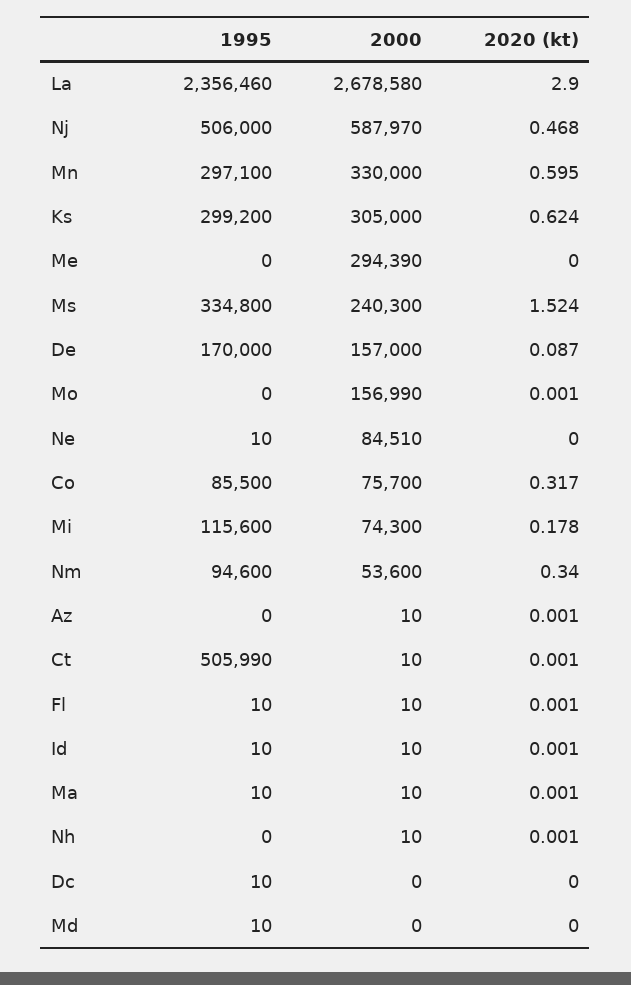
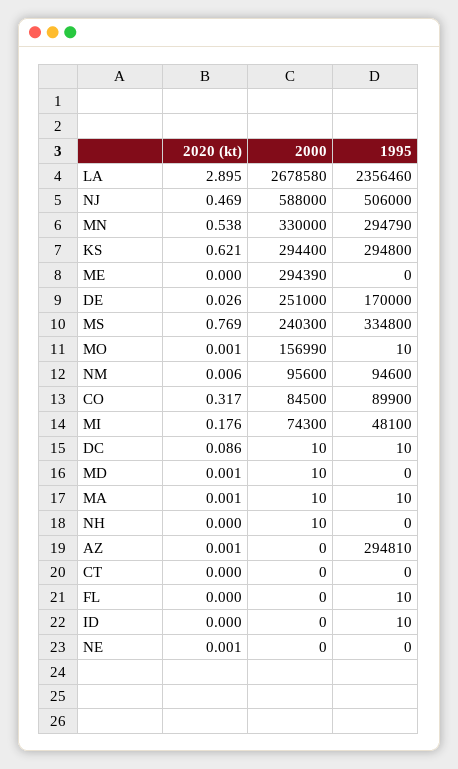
2020 (kt), La: 2.9 -> 2.895
2000, Nj: 587970 -> 588000
2020 (kt), Nj: 0.468 -> 0.469
1995, Mn: 297100 -> 294790
2020 (kt), Mn: 0.595 -> 0.538
1995, Ks: 299200 -> 294800
2000, Ks: 305000 -> 294400
2020 (kt), Ks: 0.624 -> 0.621
2020 (kt), Ms: 1.524 -> 0.769
2000, De: 157000 -> 251000
2020 (kt), De: 0.087 -> 0.026
1995, Mo: 0 -> 10
1995, Ne: 10 -> 0
2000, Ne: 84510 -> 0
2020 (kt), Ne: 0 -> 0.001
1995, Co: 85500 -> 89900
2000, Co: 75700 -> 84500
1995, Mi: 115600 -> 48100
2020 (kt), Mi: 0.178 -> 0.176
2000, Nm: 53600 -> 95600
2020 (kt), Nm: 0.34 -> 0.006
1995, Az: 0 -> 294810
2000, Az: 10 -> 0
1995, Ct: 505990 -> 0
2000, Ct: 10 -> 0
2020 (kt), Ct: 0.001 -> 0
2000, Fl: 10 -> 0
2020 (kt), Fl: 0.001 -> 0
2000, Id: 10 -> 0
2020 (kt), Id: 0.001 -> 0
2020 (kt), Nh: 0.001 -> 0
2000, Dc: 0 -> 10
2020 (kt), Dc: 0 -> 0.086
1995, Md: 10 -> 0
2000, Md: 0 -> 10
2020 (kt), Md: 0 -> 0.001

